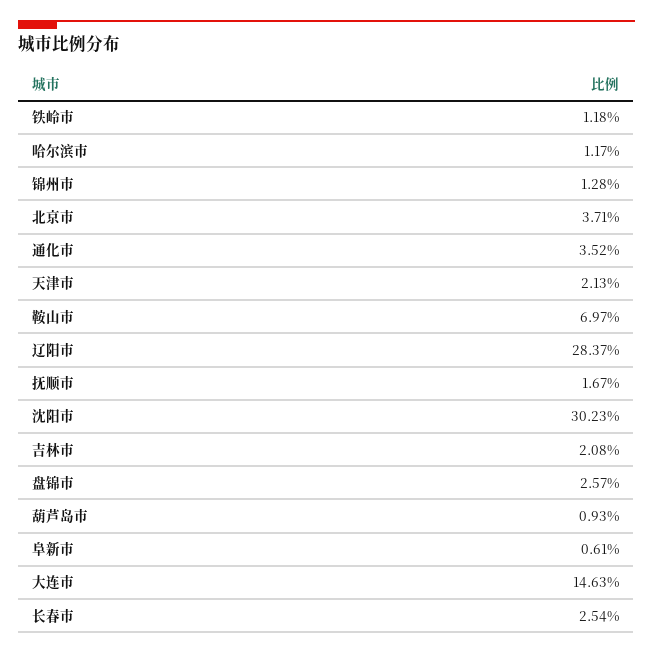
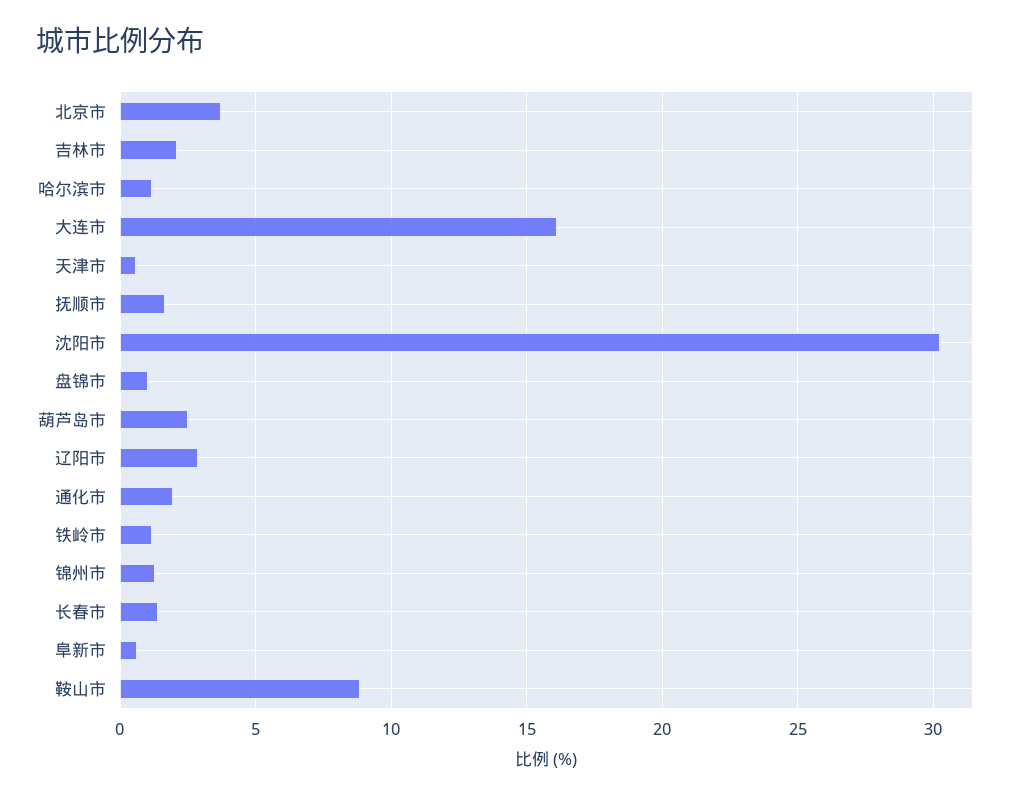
通化市: 3.52 -> 2
天津市: 2.13 -> 0.5
鞍山市: 6.97 -> 9
辽阳市: 28.37 -> 3
盘锦市: 2.57 -> 1
葫芦岛市: 0.93 -> 2.5
大连市: 14.63 -> 16
长春市: 2.54 -> 1.5

